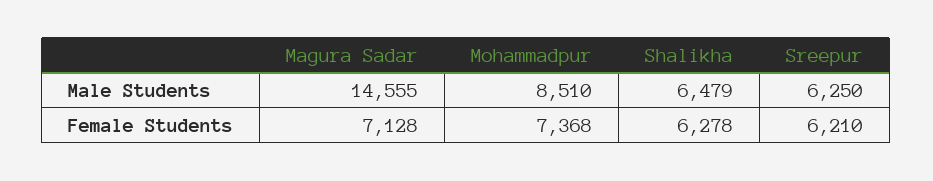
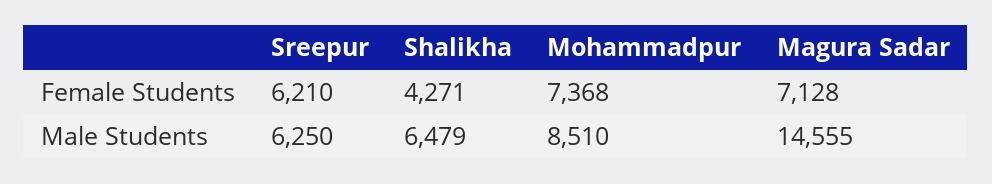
Shalikha, Female Students: 6278 -> 4271

